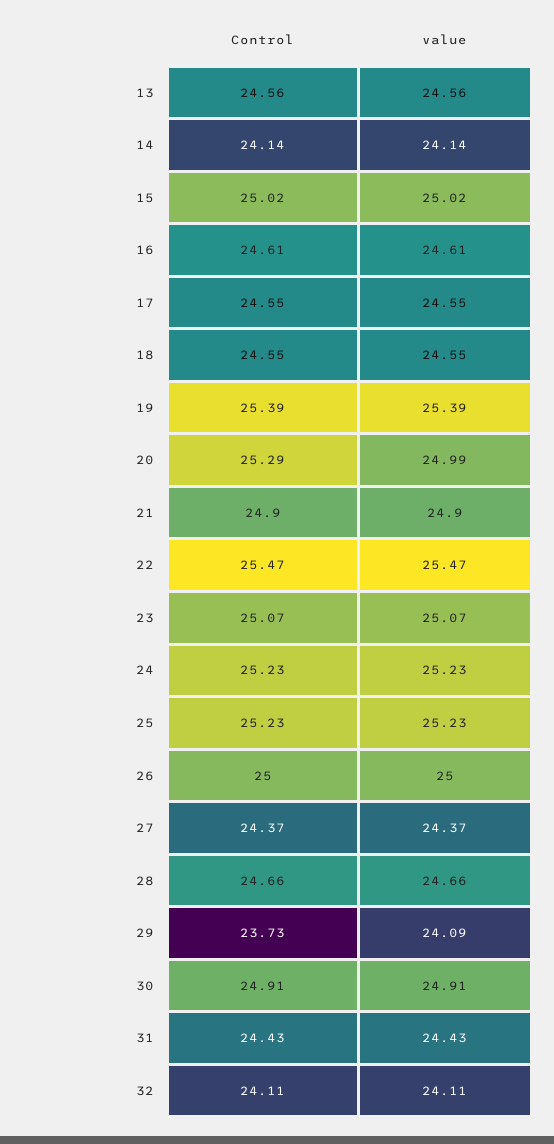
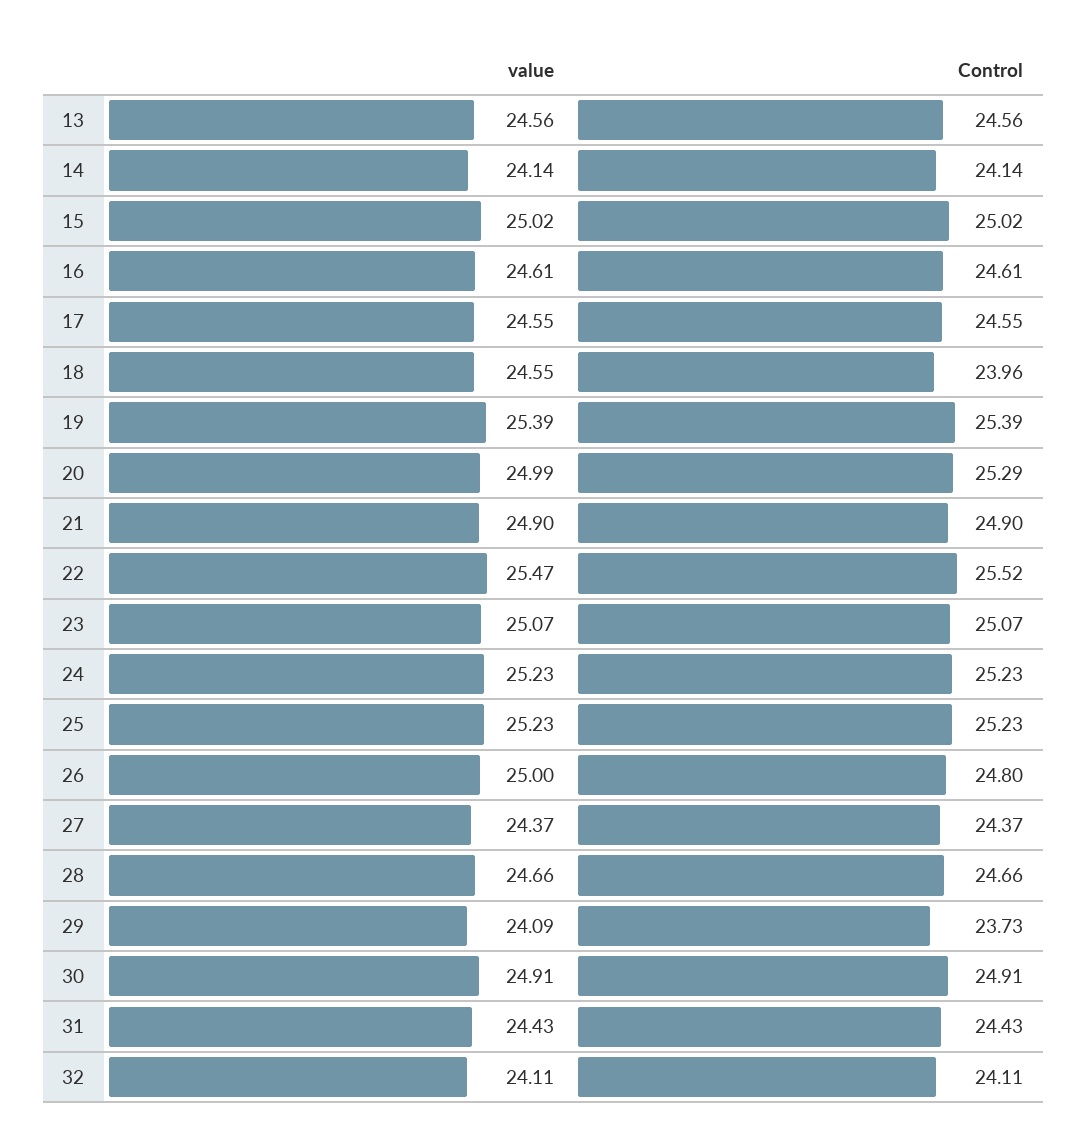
Control, 18: 24.55 -> 23.96
Control, 22: 25.47 -> 25.52
Control, 26: 25 -> 24.8

